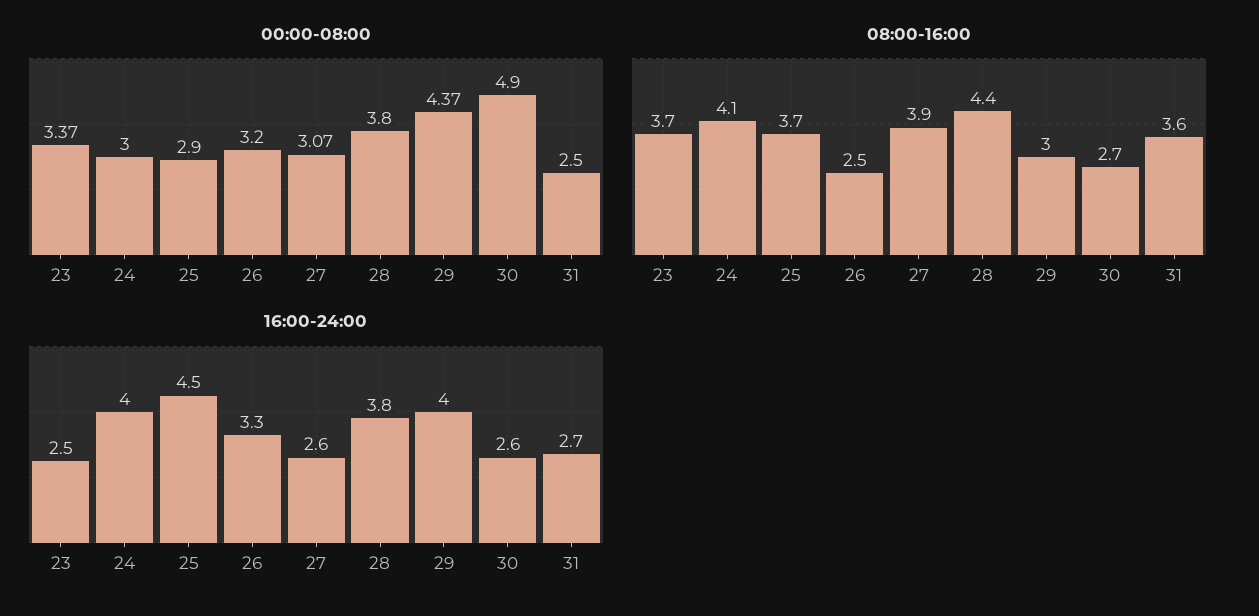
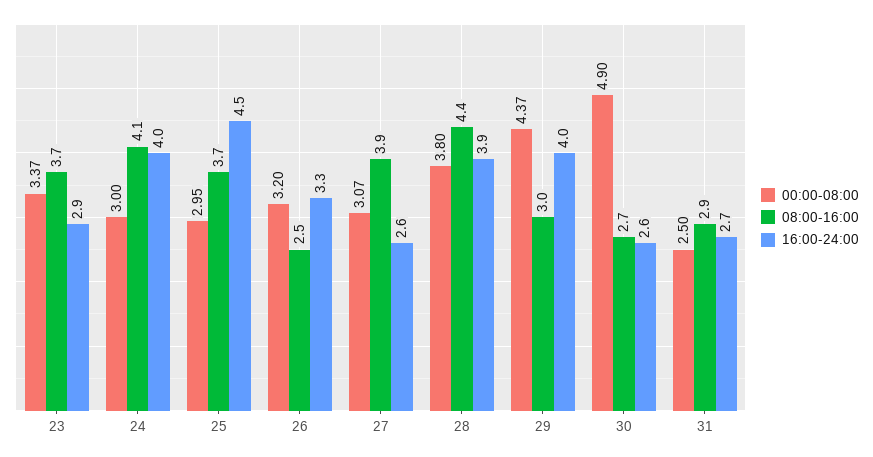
00:00-08:00, 25: 2.9 -> 2.95
08:00-16:00, 31: 3.6 -> 2.9
16:00-24:00, 23: 2.5 -> 2.9
16:00-24:00, 28: 3.8 -> 3.9

